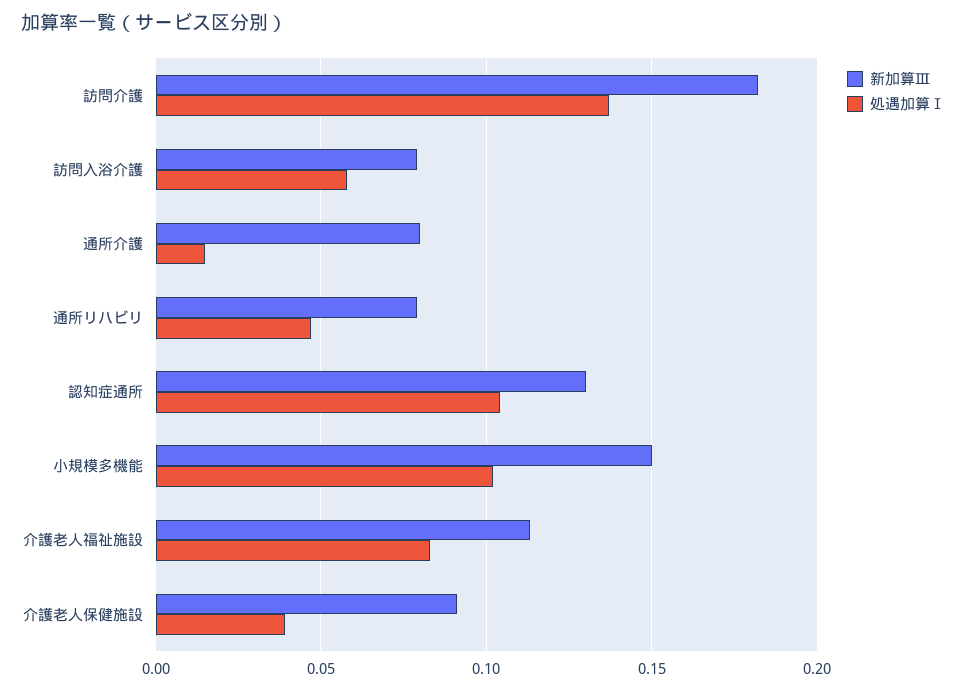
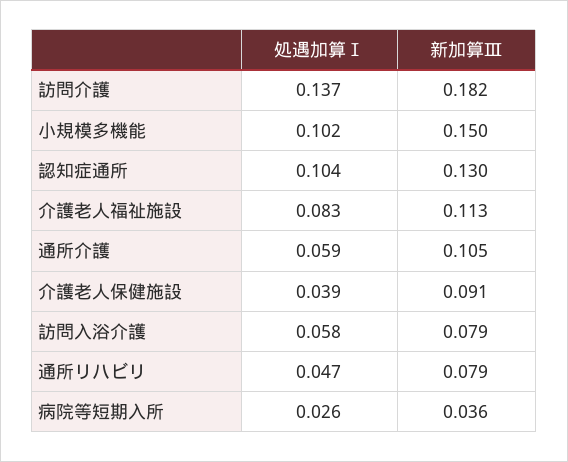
新加算Ⅲ, 通所介護: 0.08 -> 0.105
処遇加算Ⅰ, 通所介護: 0.015 -> 0.059
処遇加算Ⅰ, 病院等短期入所: none -> 0.026
新加算Ⅲ, 病院等短期入所: none -> 0.036

